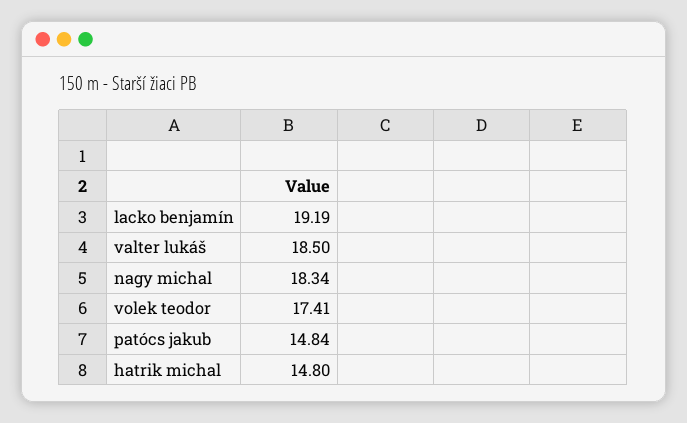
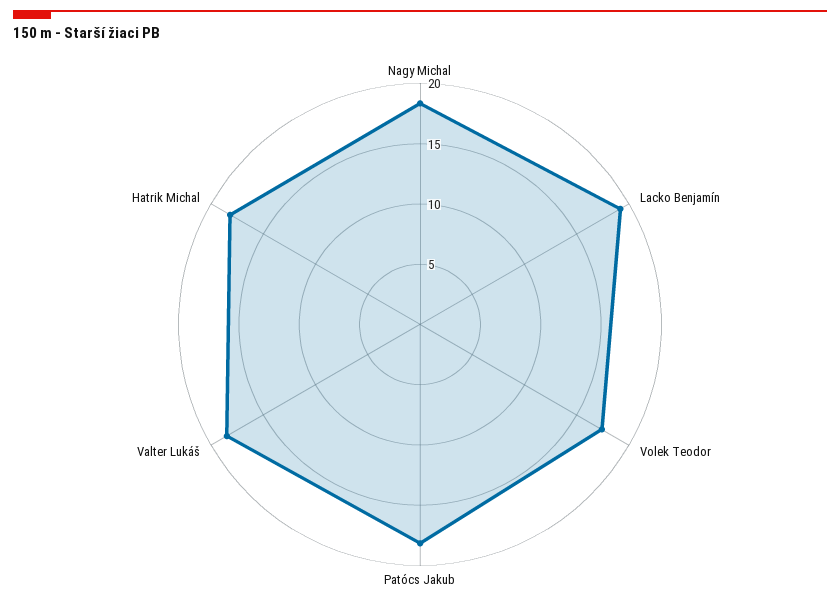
patócs jakub: 14.84 -> 18
hatrik michal: 14.8 -> 18

